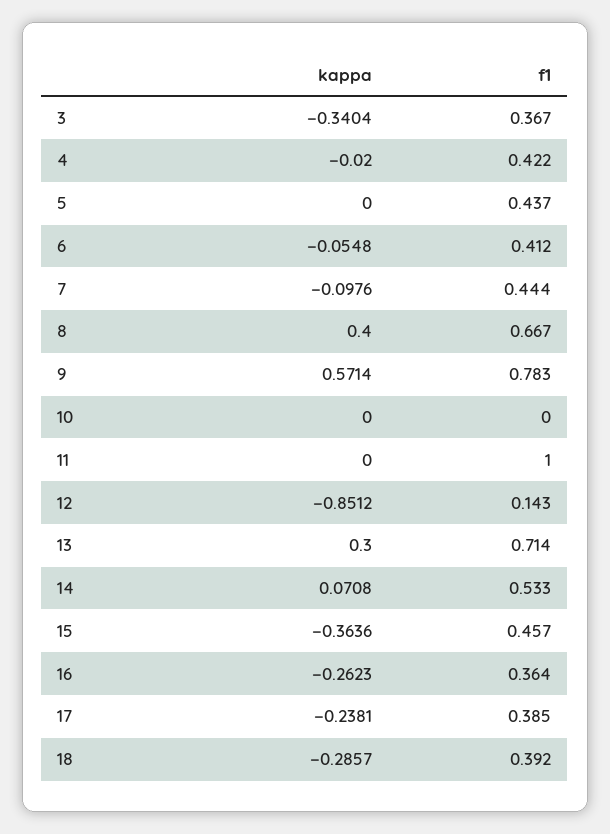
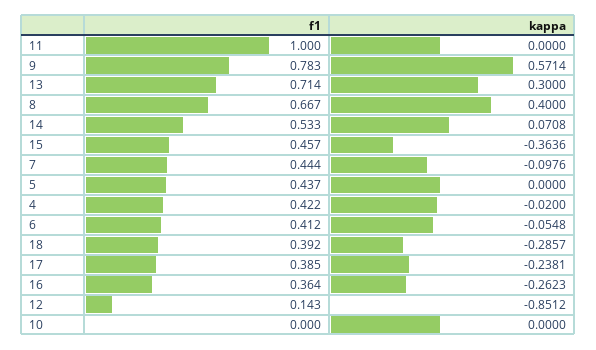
kappa, 3: -0.3404 -> none
f1, 3: 0.367 -> none

